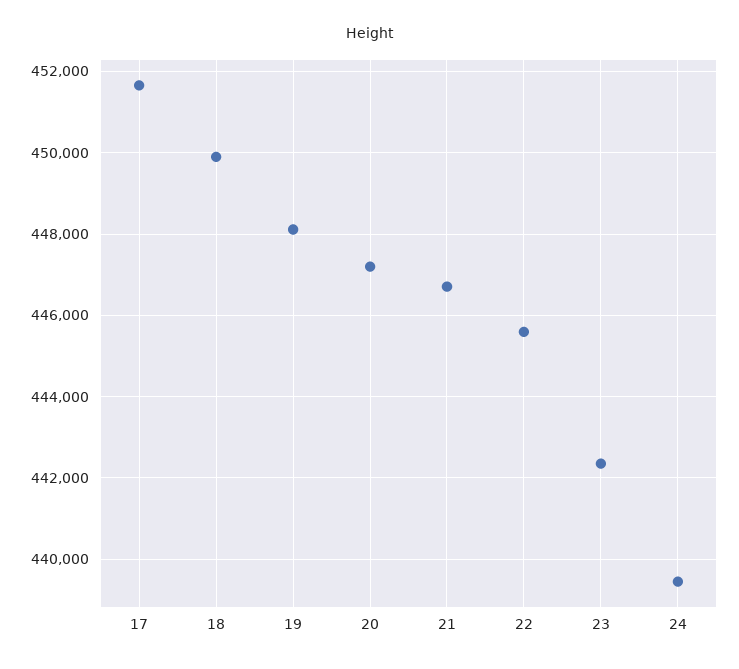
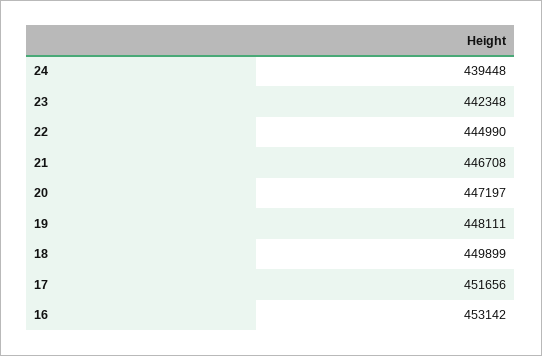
22: 445600 -> 444990
16: none -> 453142

